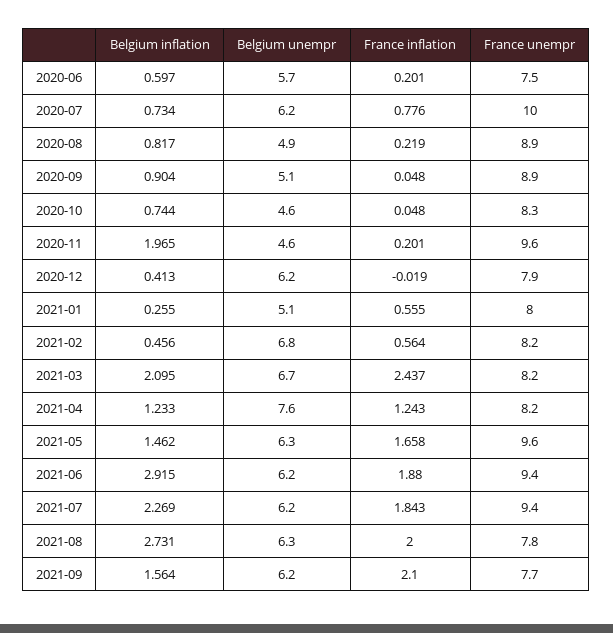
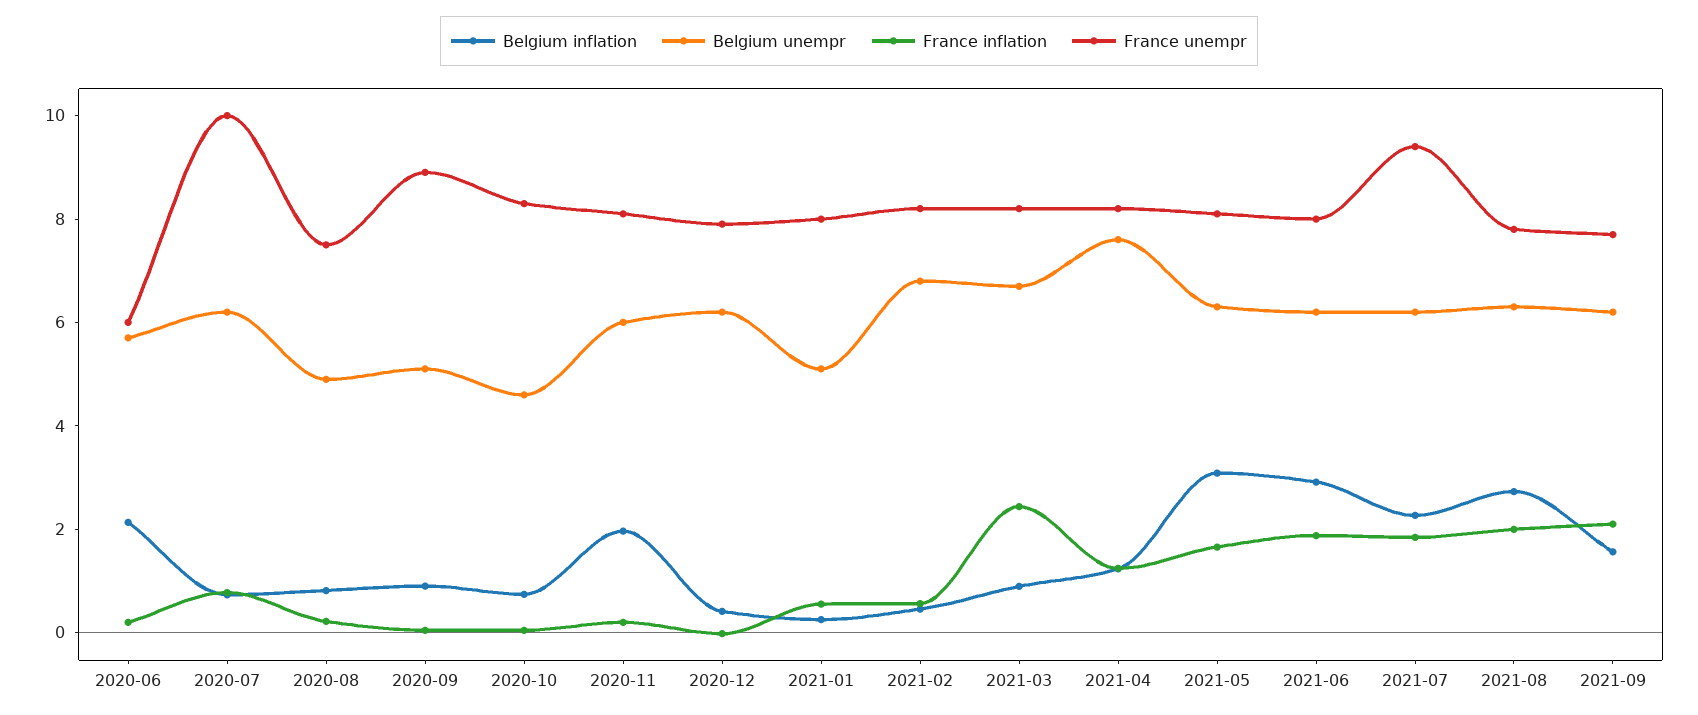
Belgium inflation, 2020-06: 0.597 -> 2
France unempr, 2020-06: 7.5 -> 6
France unempr, 2020-08: 8.9 -> 7.5
Belgium unempr, 2020-11: 4.6 -> 6
France unempr, 2020-11: 9.6 -> 8
Belgium inflation, 2021-03: 2.095 -> 1
Belgium inflation, 2021-05: 1.462 -> 3
France unempr, 2021-05: 9.6 -> 8
France unempr, 2021-06: 9.4 -> 8

